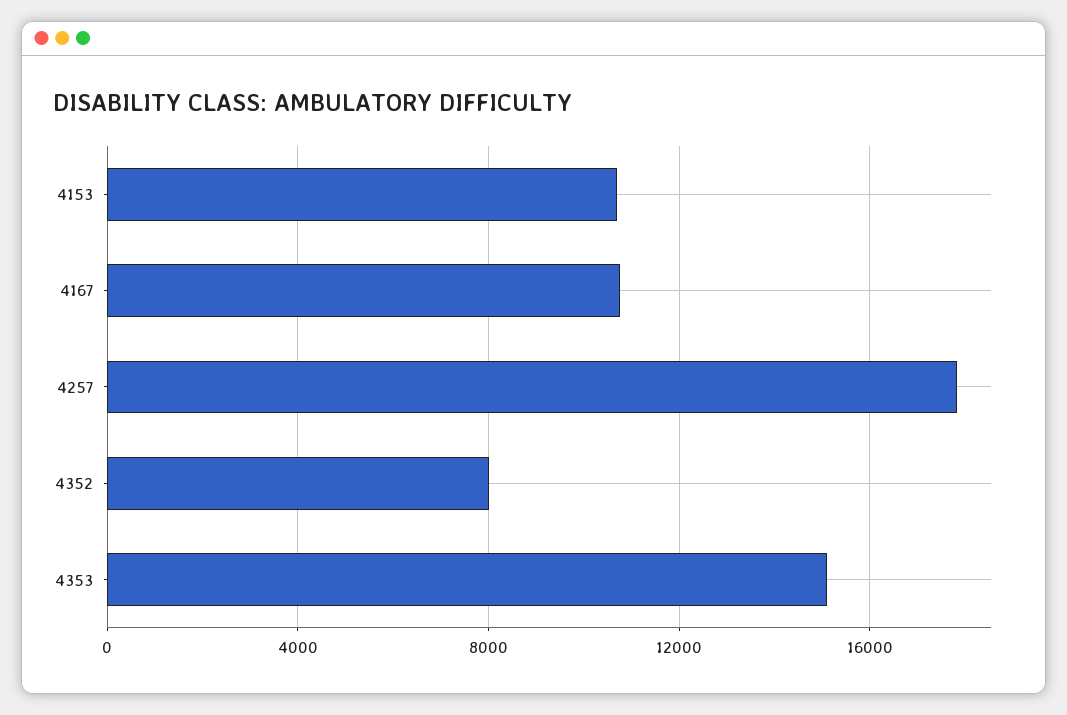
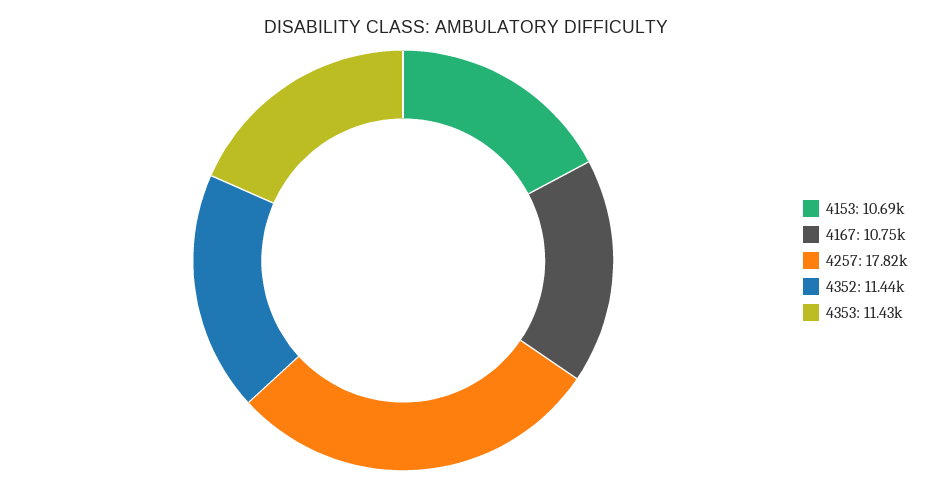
4352: 8000 -> 11440
4353: 15000 -> 11430

